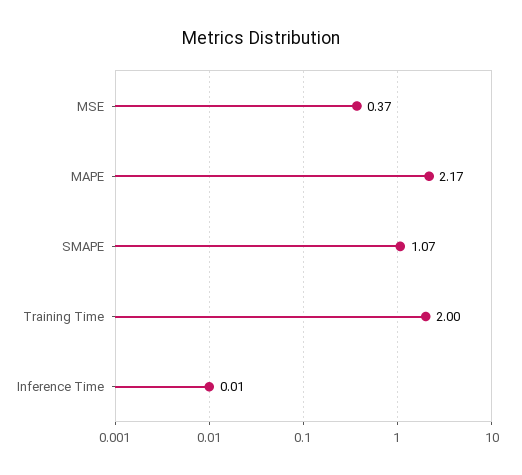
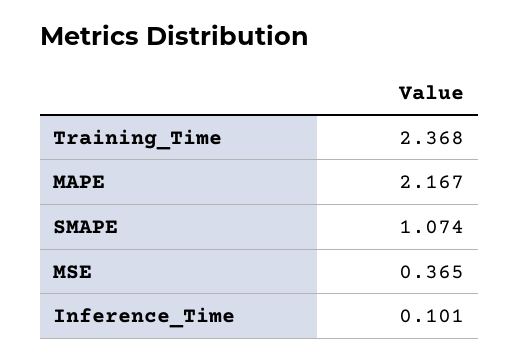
Training Time: 2 -> 2.368
Inference Time: 0.01 -> 0.101

